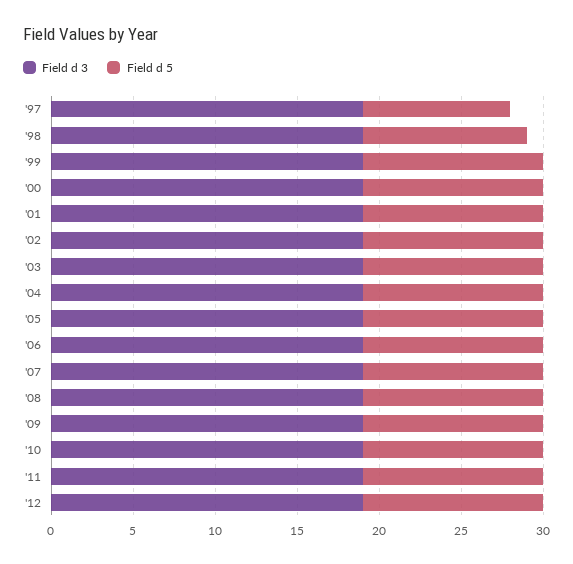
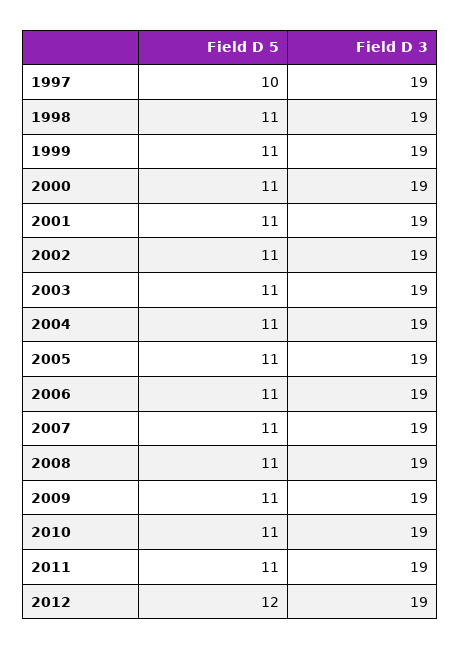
Field d 5, '97: 9 -> 10
Field d 5, '98: 10 -> 11
Field d 5, '12: 11 -> 12

